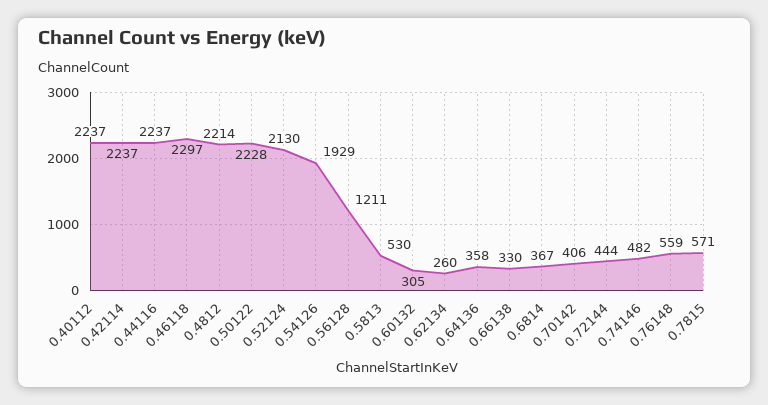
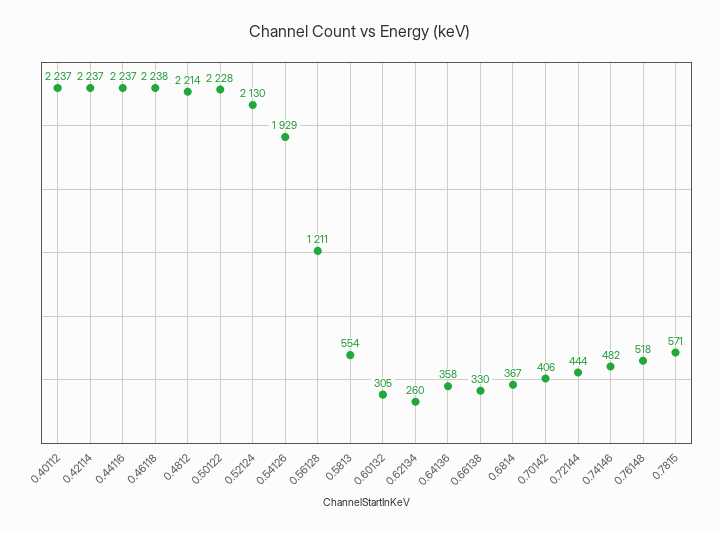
0.46118: 2297 -> 2238
0.5813: 530 -> 554
0.76148: 559 -> 518

